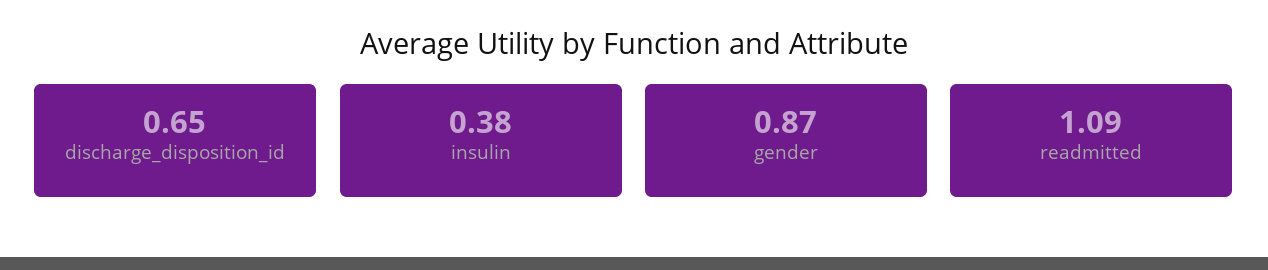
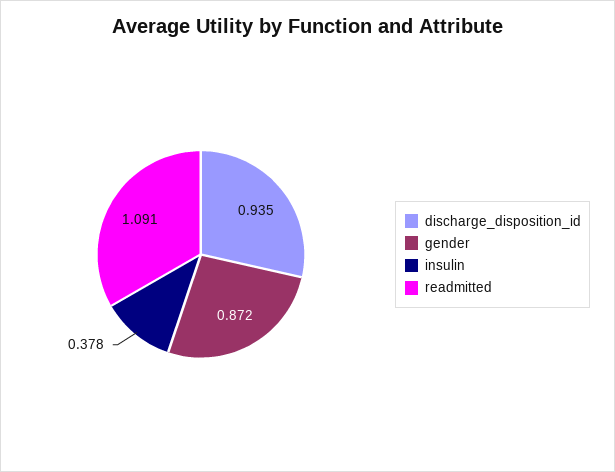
discharge_disposition_id: 0.65 -> 0.935

